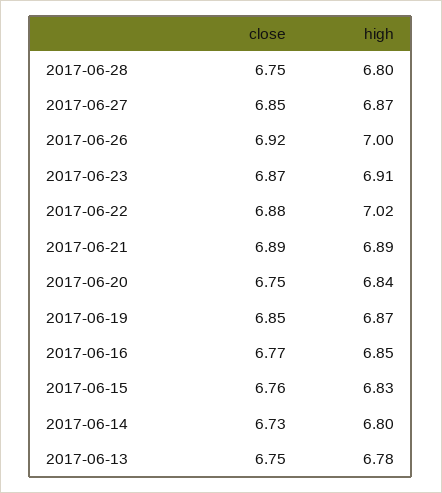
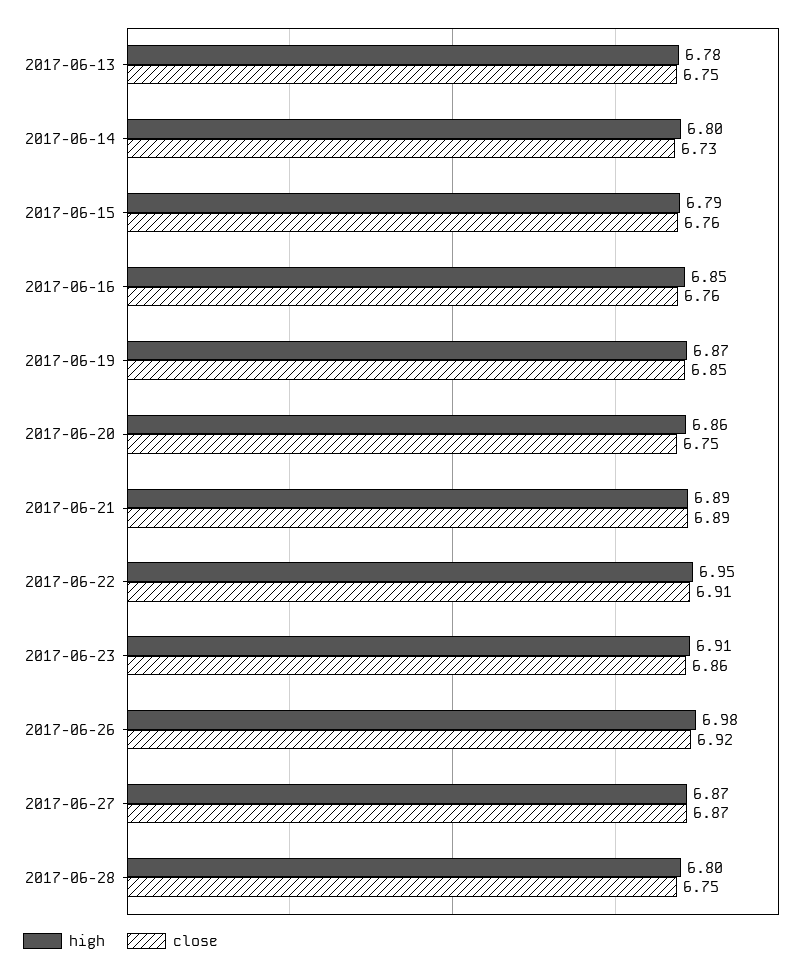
close, 2017-06-27: 6.85 -> 6.87
high, 2017-06-26: 7 -> 6.98
close, 2017-06-23: 6.87 -> 6.86
close, 2017-06-22: 6.88 -> 6.91
high, 2017-06-22: 7.02 -> 6.95
high, 2017-06-20: 6.84 -> 6.86
close, 2017-06-16: 6.77 -> 6.76
high, 2017-06-15: 6.83 -> 6.79

